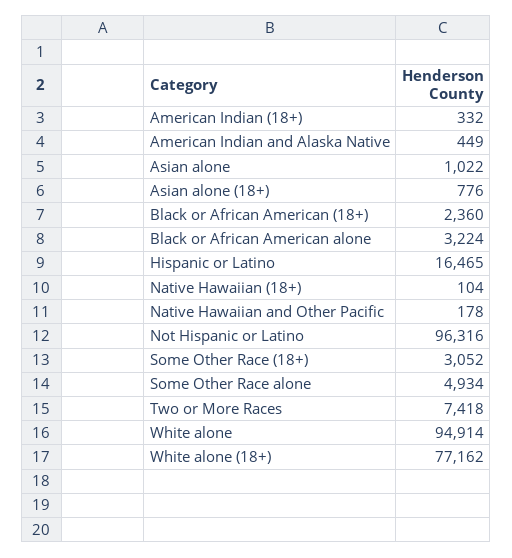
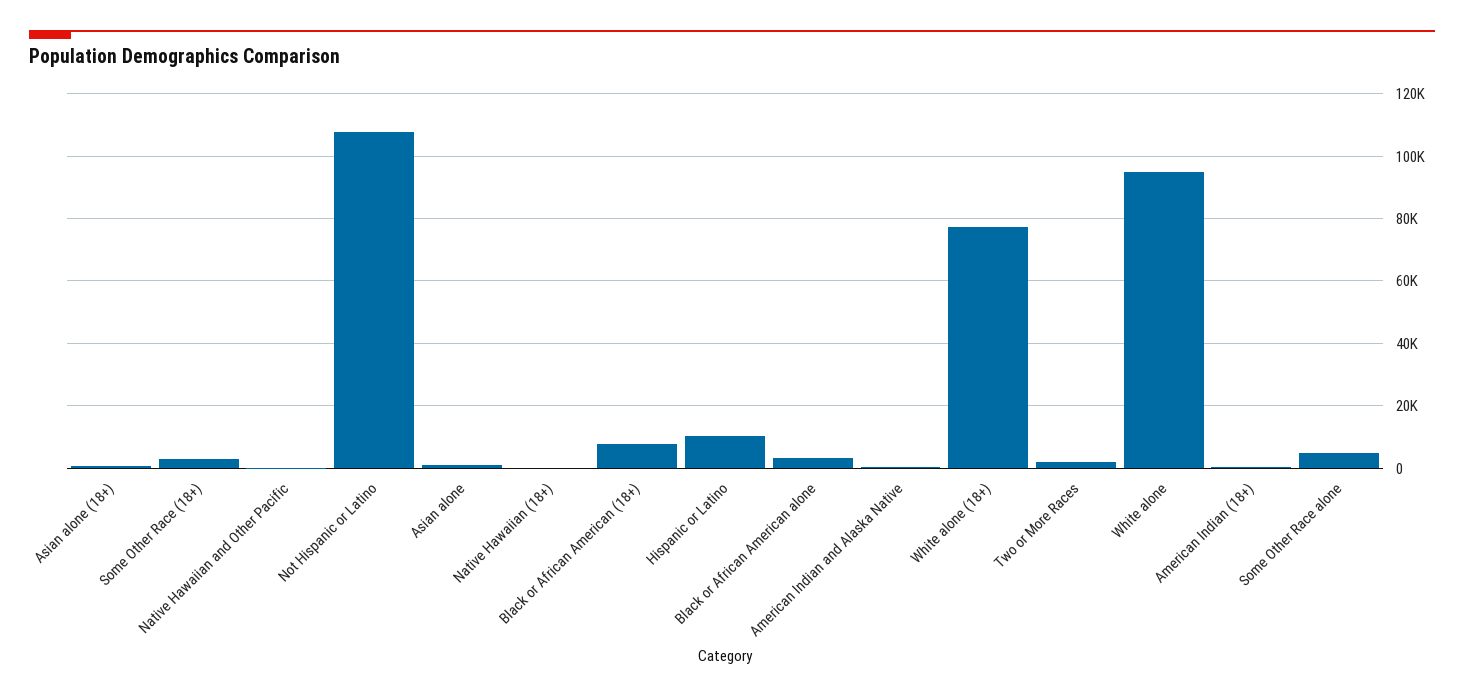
Black or African American (18+): 2360 -> 8000
Hispanic or Latino: 16465 -> 10000
Not Hispanic or Latino: 96316 -> 108000
Two or More Races: 7418 -> 2000

